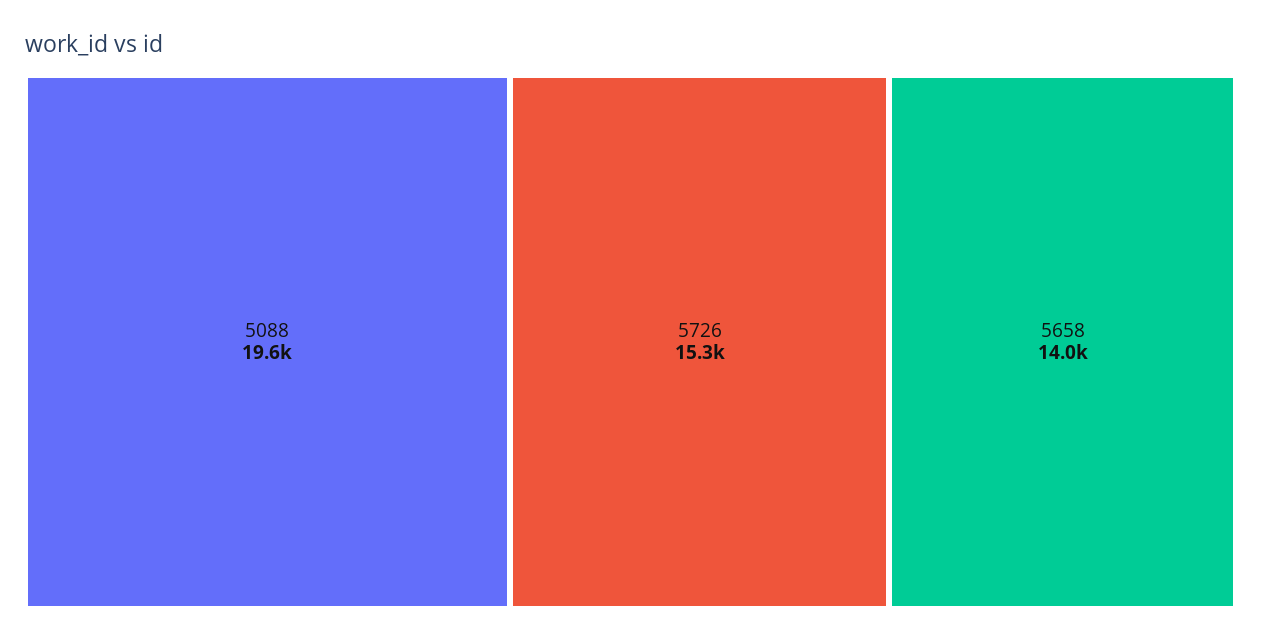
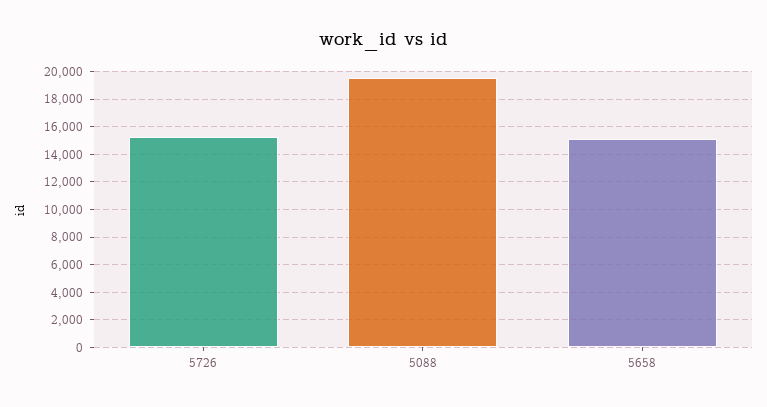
5658: 14000 -> 15000

